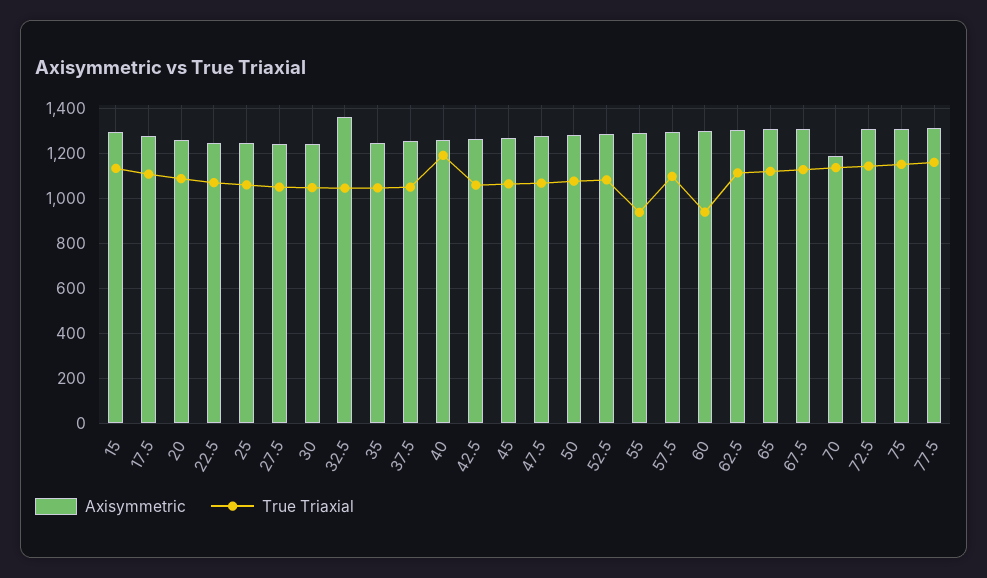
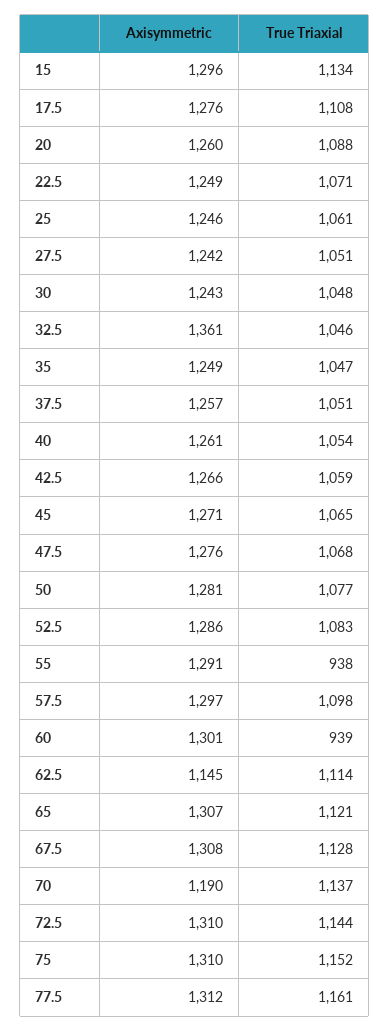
True Triaxial, 40: 1200 -> 1054
Axisymmetric, 62.5: 1300 -> 1145

